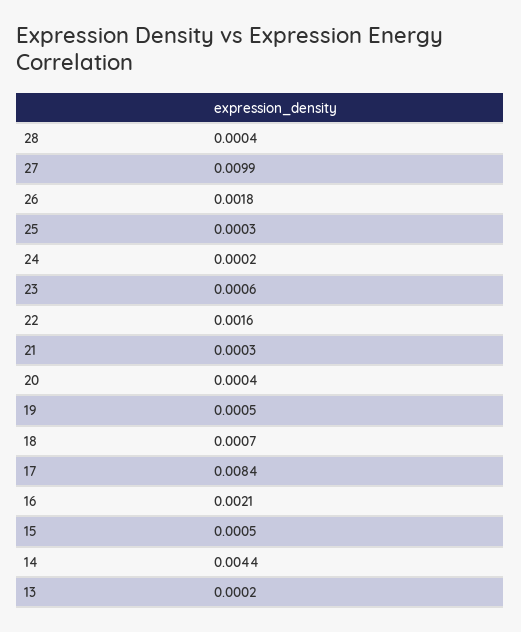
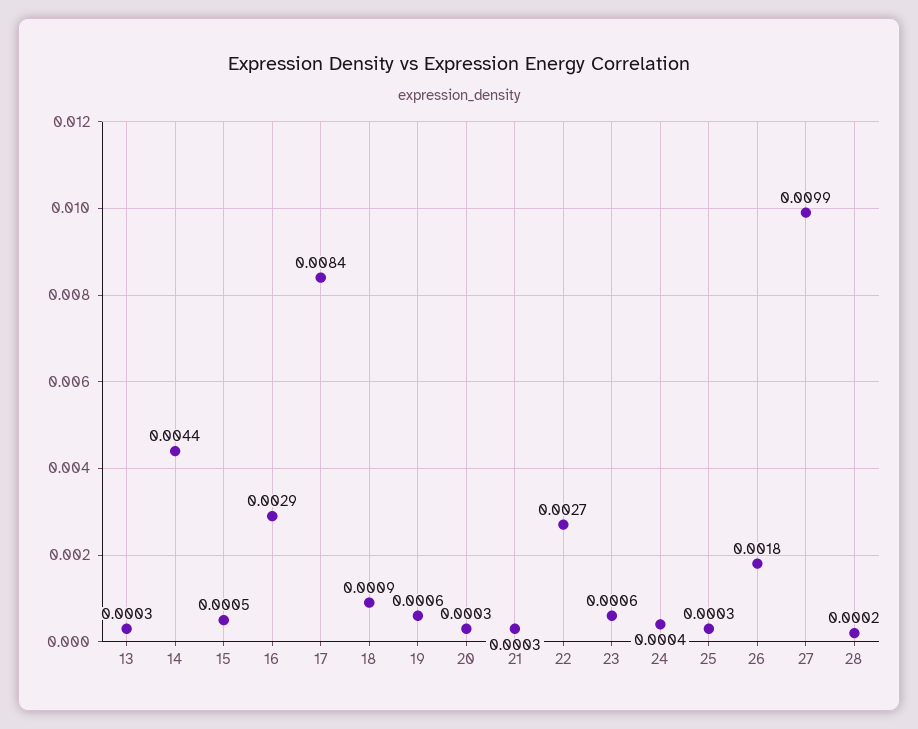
28: 0.0004 -> 0.0002
24: 0.0002 -> 0.0004
22: 0.0016 -> 0.0027
20: 0.0004 -> 0.0003
19: 0.0005 -> 0.0006
18: 0.0007 -> 0.0009
16: 0.0021 -> 0.0029
13: 0.0002 -> 0.0003

